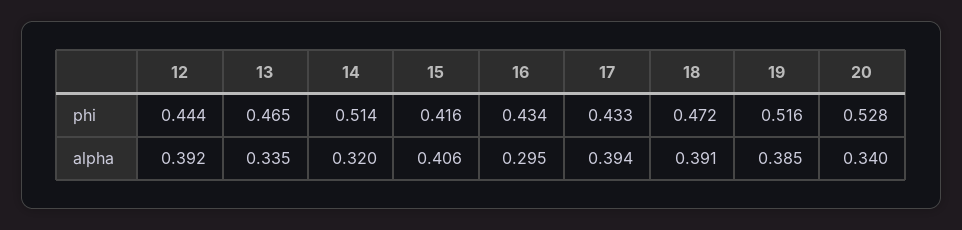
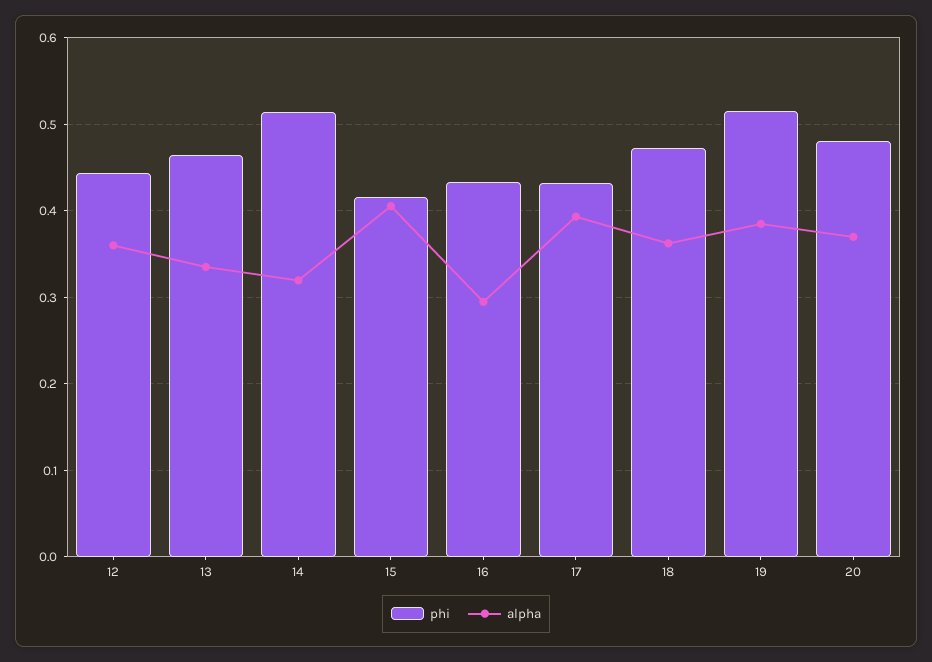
phi, 20: 0.528 -> 0.48
alpha, 12: 0.392 -> 0.36
alpha, 18: 0.391 -> 0.36
alpha, 20: 0.34 -> 0.37

